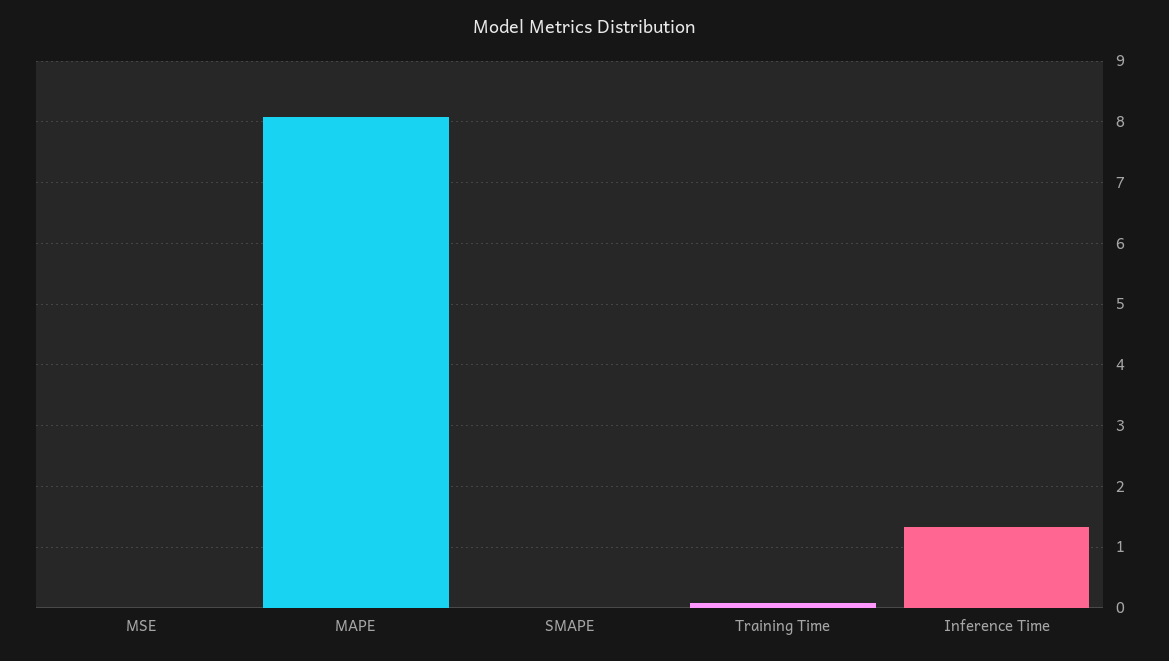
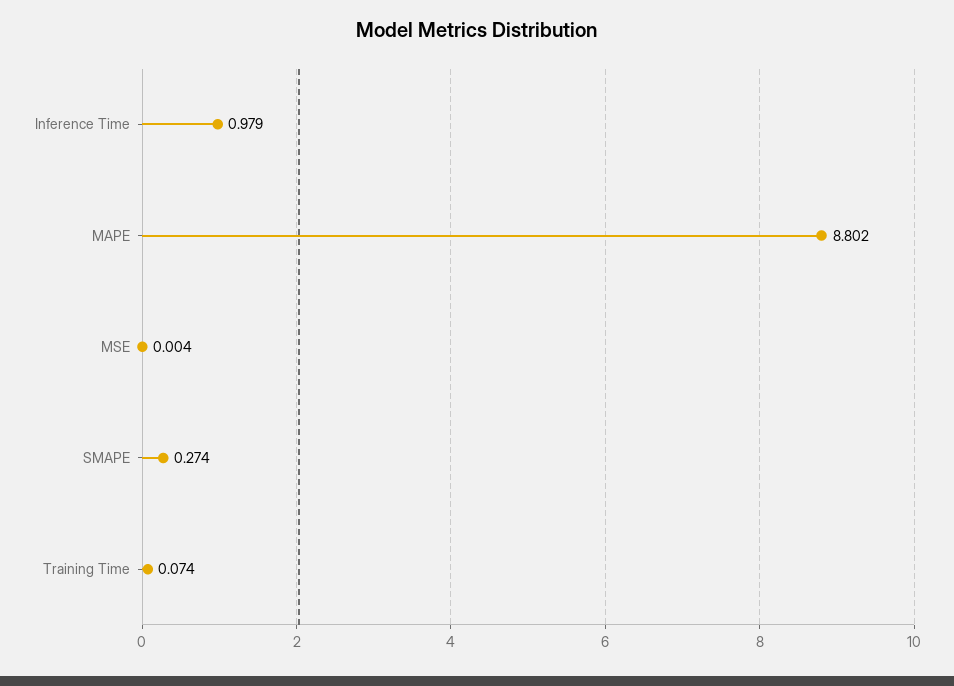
MAPE: 8.1 -> 8.802
SMAPE: 0 -> 0.274
Inference Time: 1.3 -> 0.979

